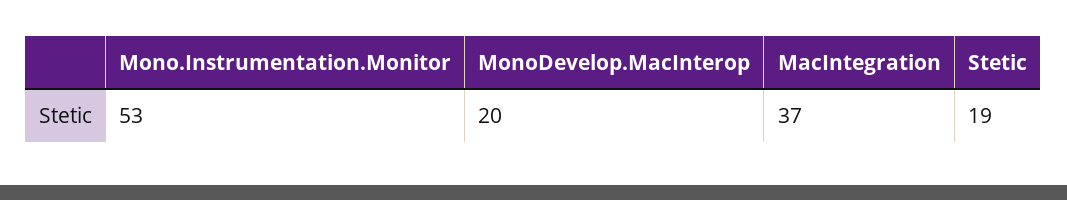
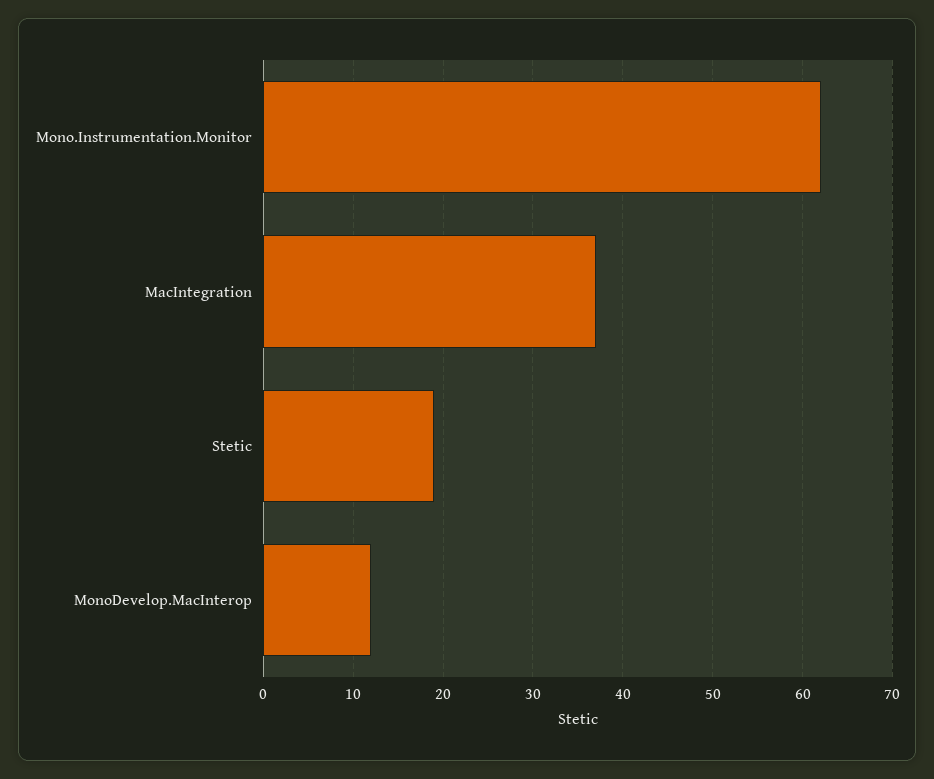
Mono.Instrumentation.Monitor: 53 -> 62
MonoDevelop.MacInterop: 20 -> 12

